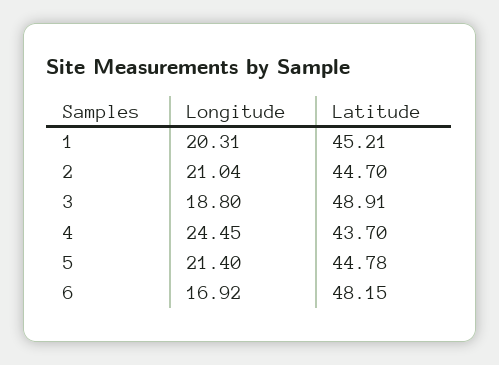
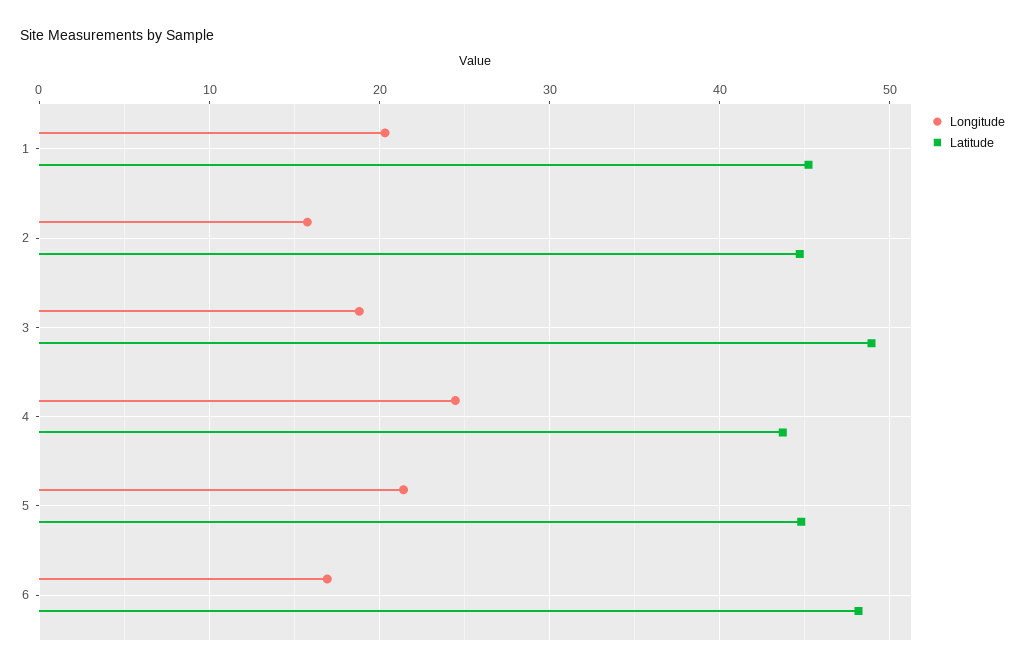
Longitude, 2: 21.04 -> 16

